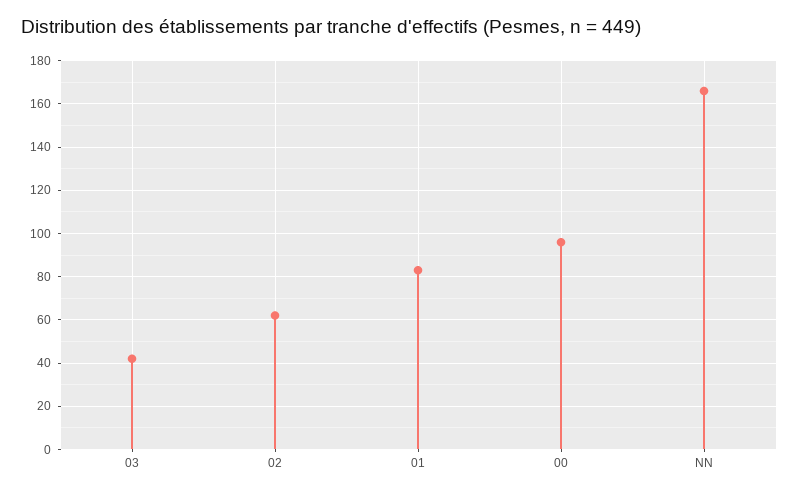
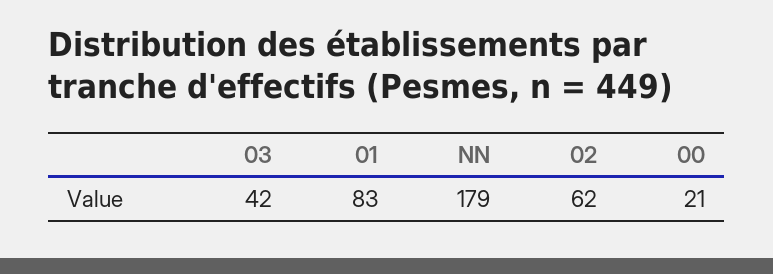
00: 95 -> 21
NN: 165 -> 179

